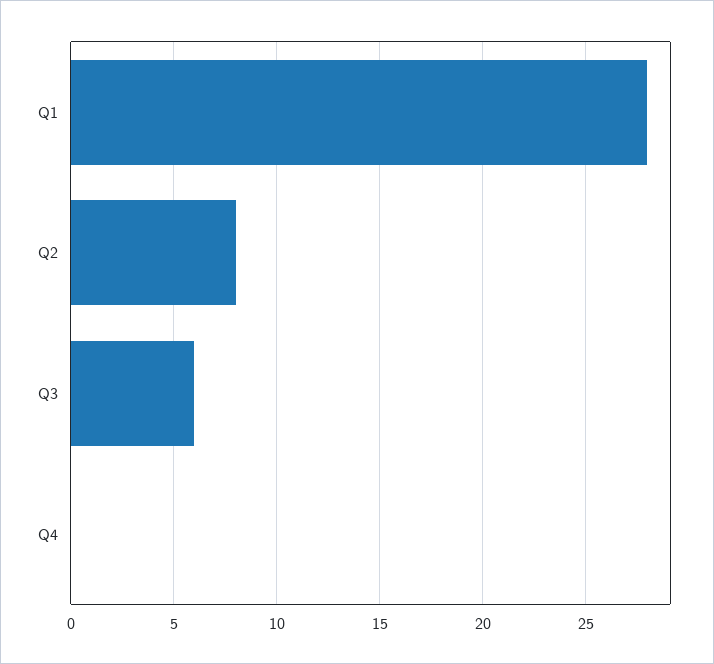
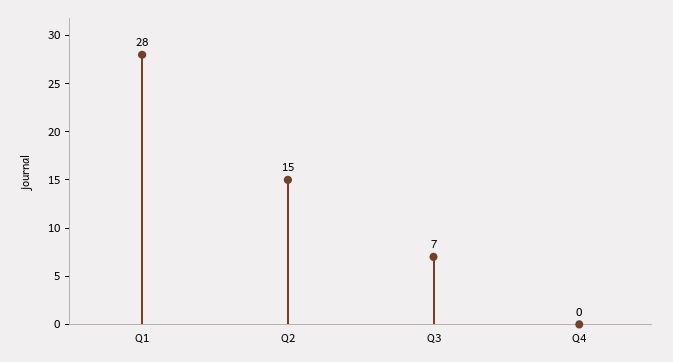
Q2: 8 -> 15
Q3: 6 -> 7

